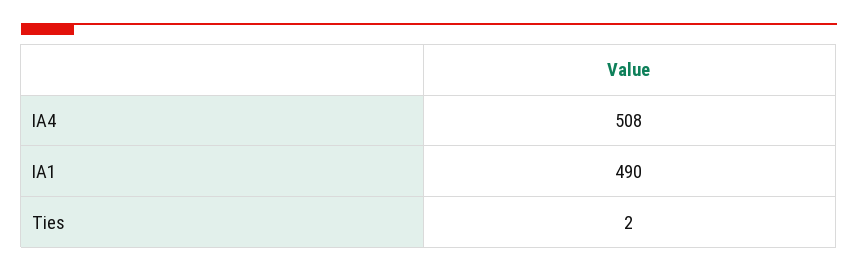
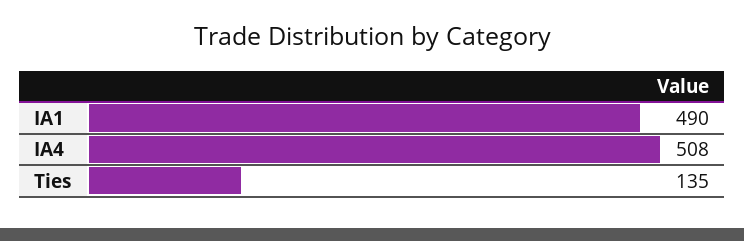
Ties: 2 -> 135

